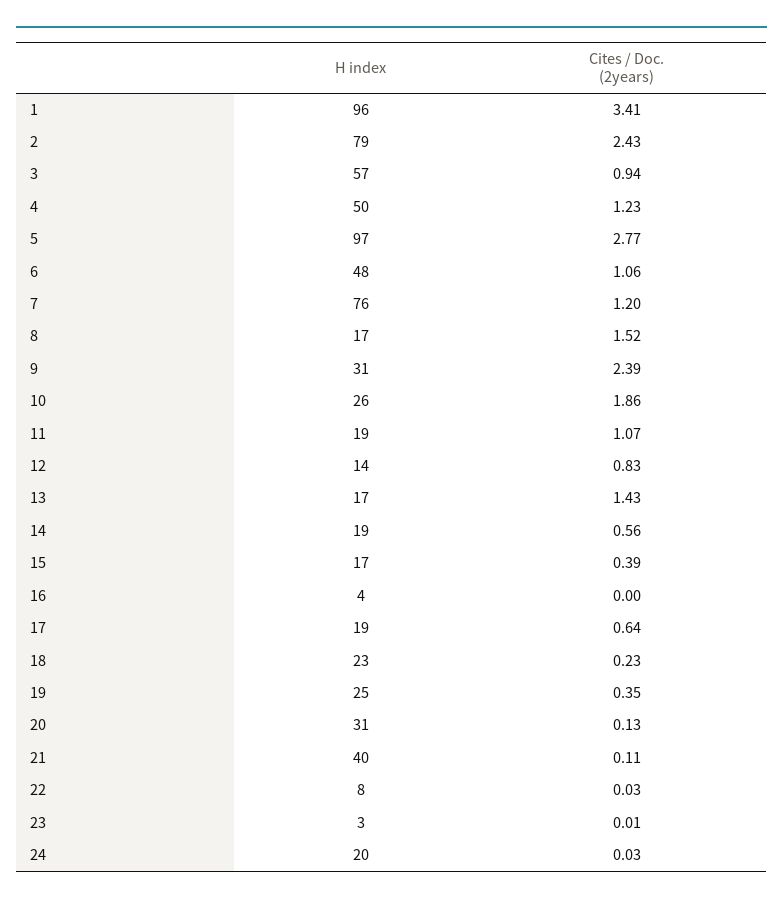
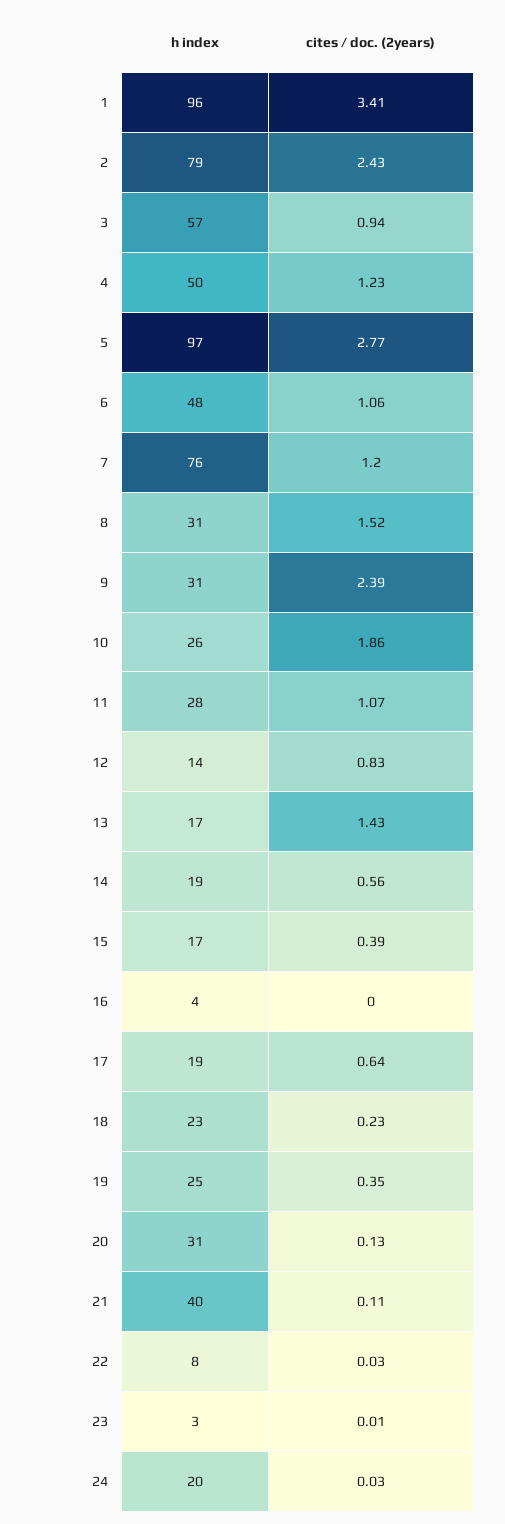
H index, 8: 17 -> 31
H index, 11: 19 -> 28

